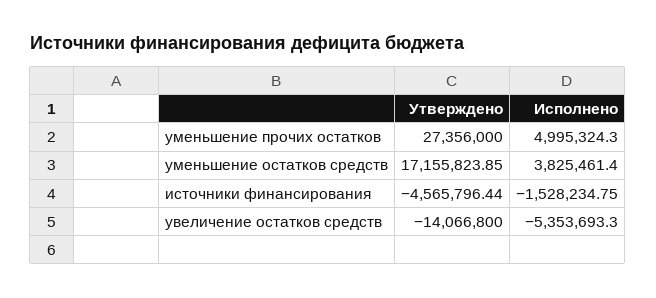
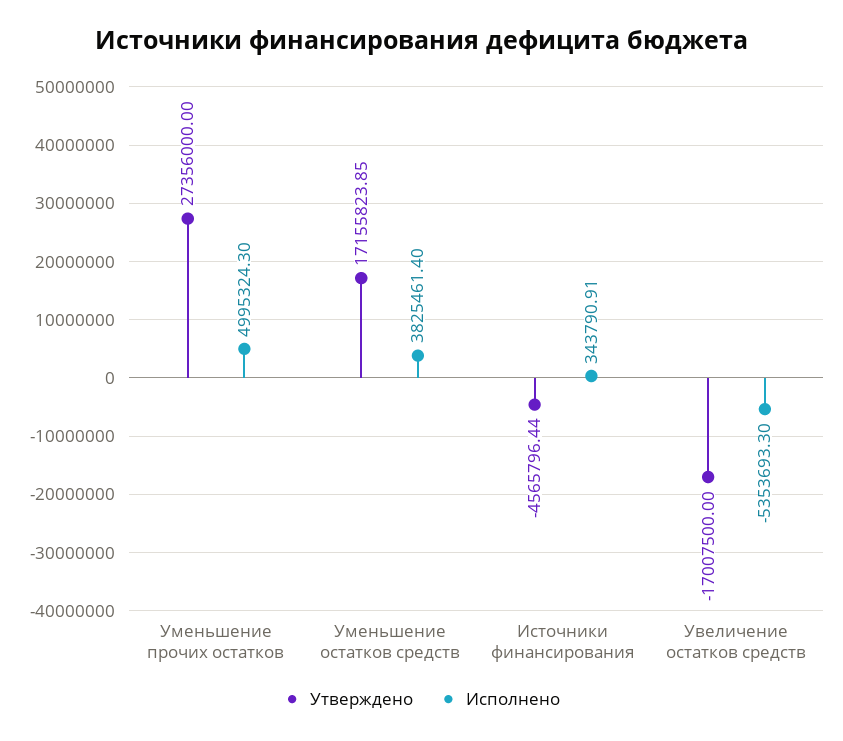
Исполнено, источники финансирования: -1528234.75 -> 343790.91
Утверждено, увеличение остатков средств: -14066800 -> -17007500

